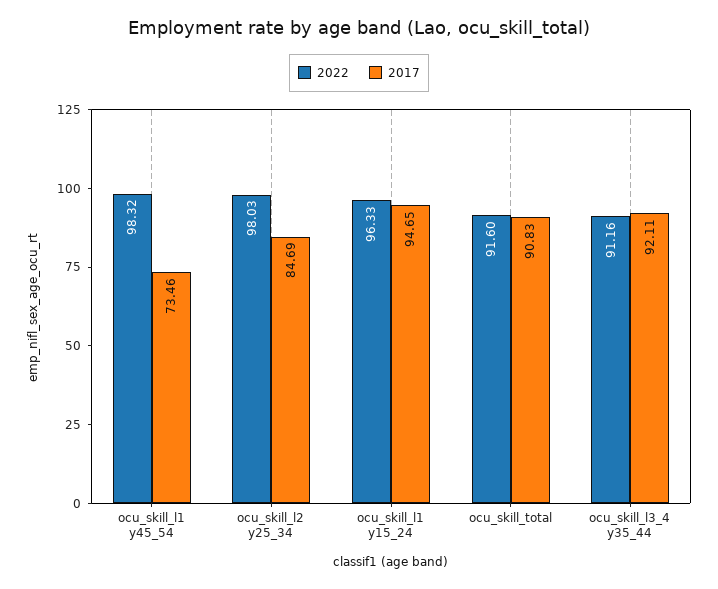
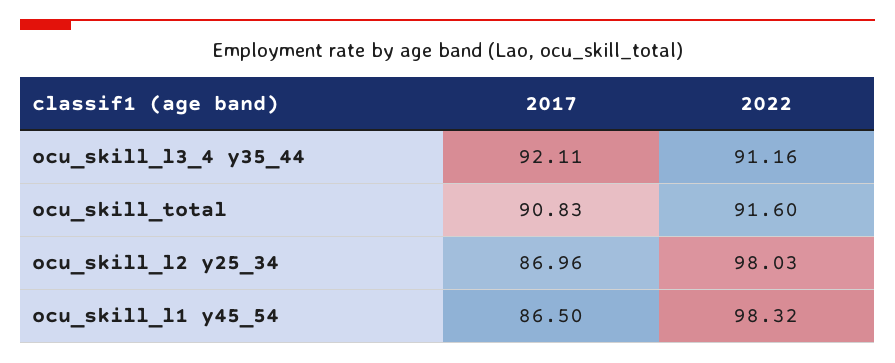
2017, ocu_skill_l1 y45_54: 73.46 -> 86.5
2017, ocu_skill_l2 y25_34: 84.69 -> 86.96
2022, ocu_skill_l1 y15_24: 96.33 -> none
2017, ocu_skill_l1 y15_24: 94.65 -> none

